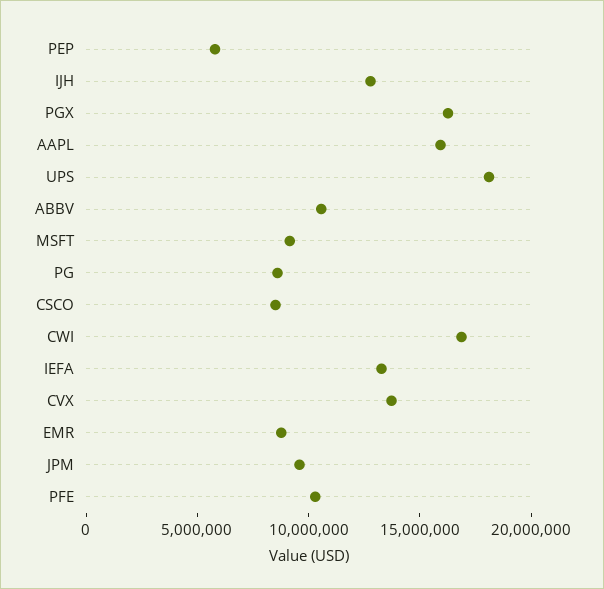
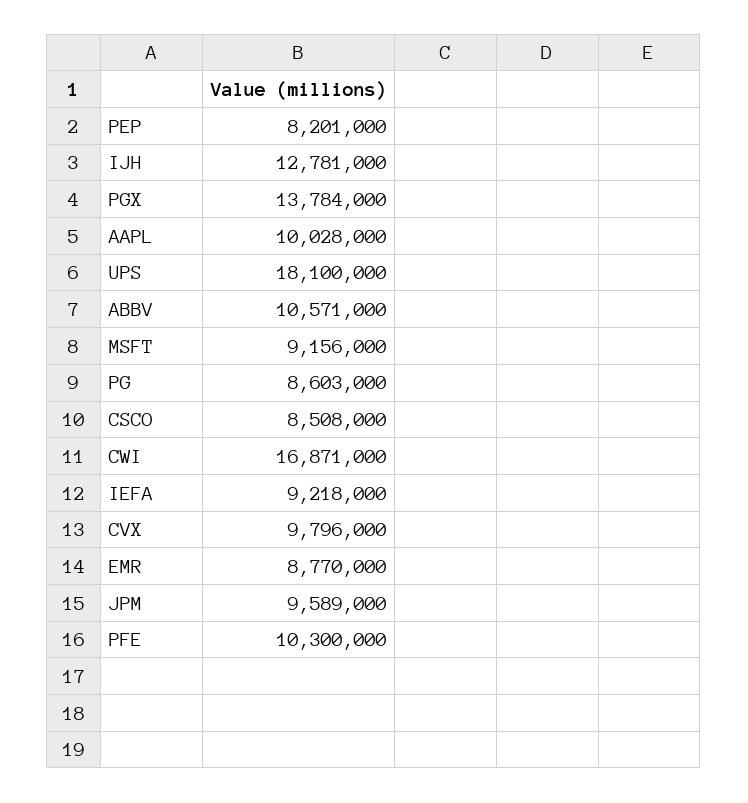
PEP: 6000000 -> 8201000
PGX: 16000000 -> 13784000
AAPL: 16000000 -> 10028000
IEFA: 13000000 -> 9218000
CVX: 14000000 -> 9796000

